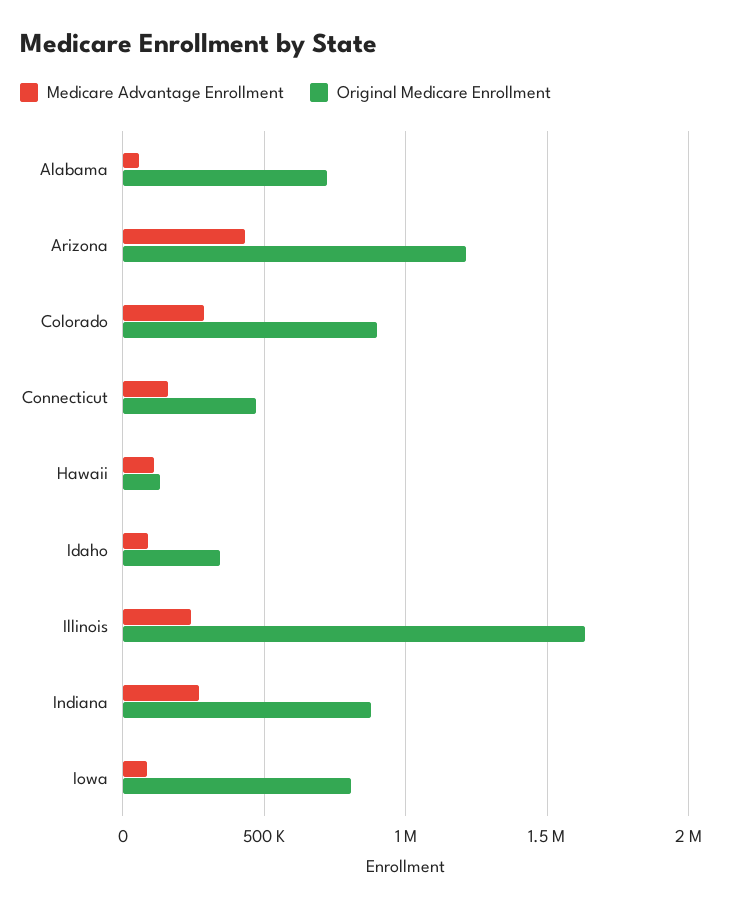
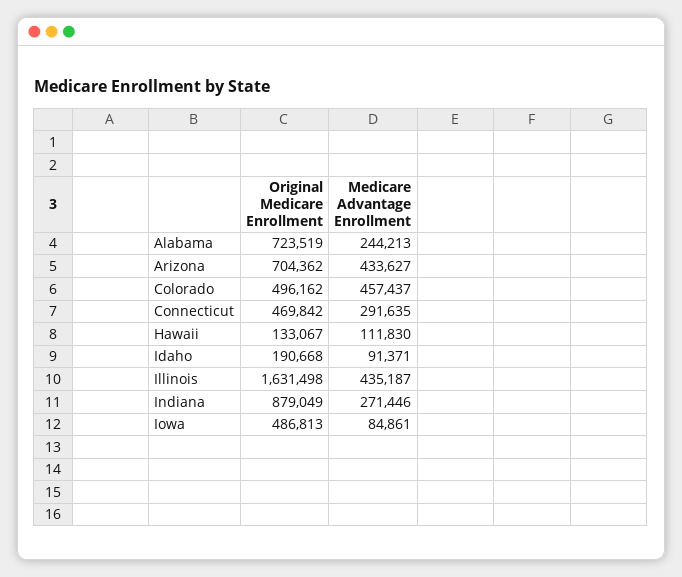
Medicare Advantage Enrollment, Alabama: 50000 -> 244213
Original Medicare Enrollment, Arizona: 1200000 -> 704362
Medicare Advantage Enrollment, Colorado: 300000 -> 457437
Original Medicare Enrollment, Colorado: 900000 -> 496162
Medicare Advantage Enrollment, Connecticut: 150000 -> 291635
Original Medicare Enrollment, Idaho: 350000 -> 190668
Medicare Advantage Enrollment, Illinois: 250000 -> 435187
Original Medicare Enrollment, Iowa: 800000 -> 486813

